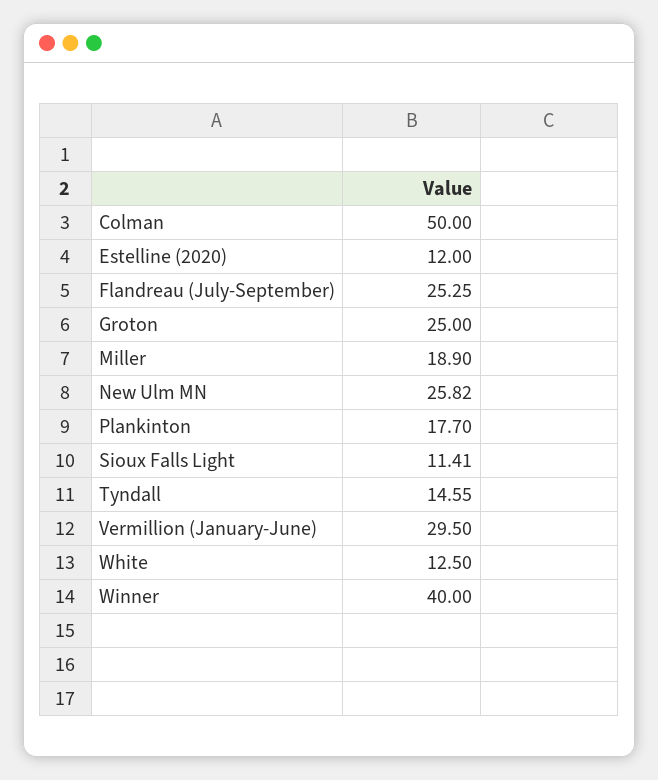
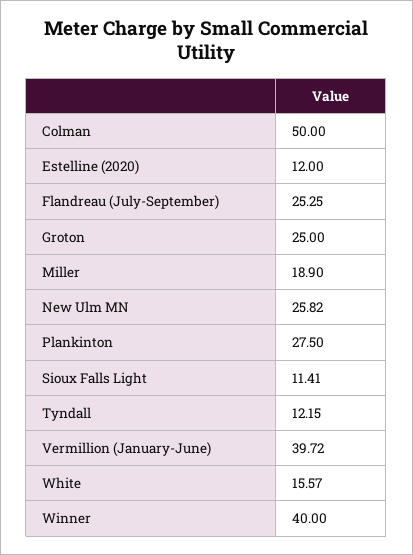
Plankinton: 17.7 -> 27.5
Tyndall: 14.55 -> 12.15
Vermillion (January-June): 29.5 -> 39.72
White: 12.5 -> 15.57

